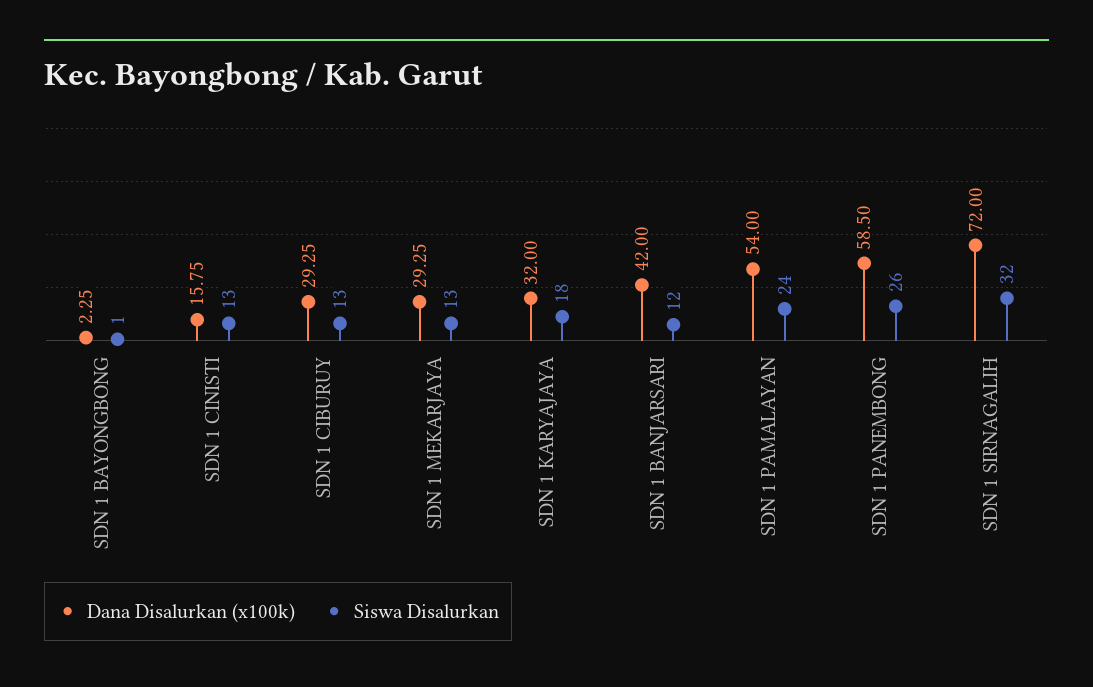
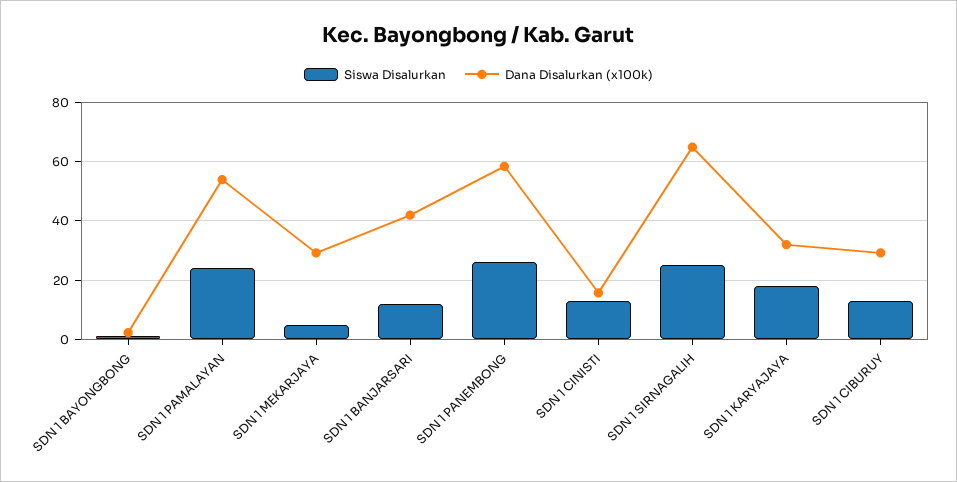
Siswa Disalurkan, SDN 1 MEKARJAYA: 13 -> 5
Dana Disalurkan (x100k), SDN 1 SIRNAGALIH: 72 -> 65
Siswa Disalurkan, SDN 1 SIRNAGALIH: 32 -> 25

